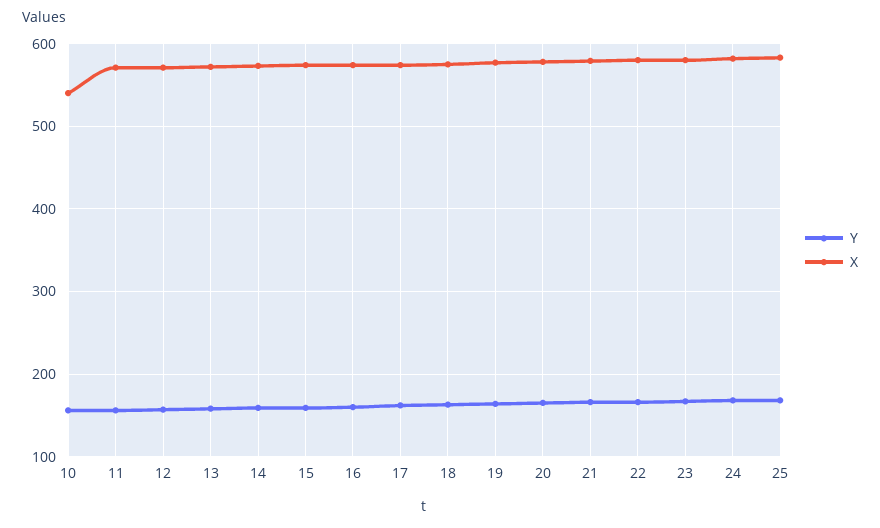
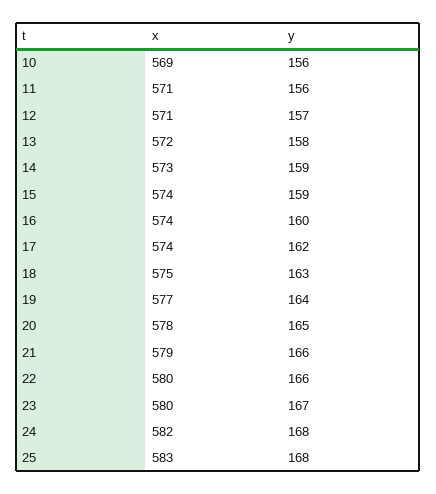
X, 10: 540 -> 569

